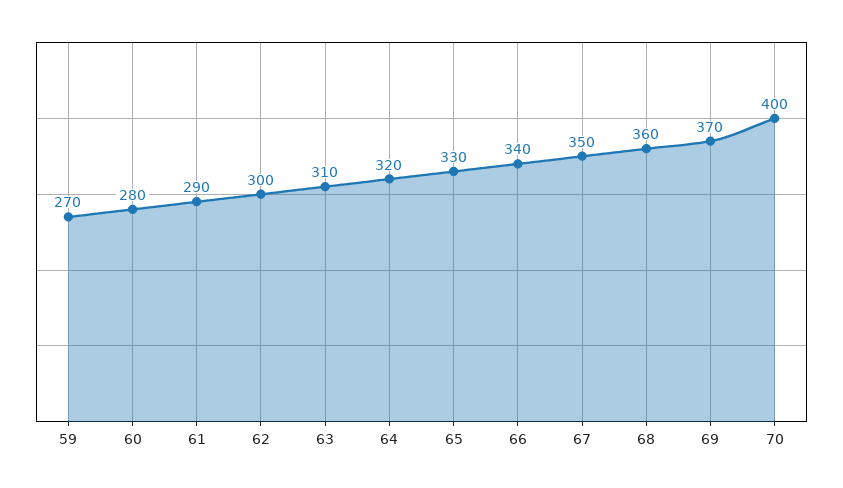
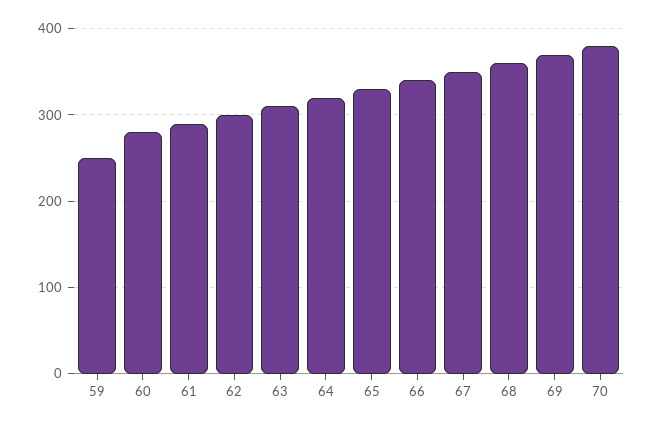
59: 270 -> 250
70: 400 -> 380

